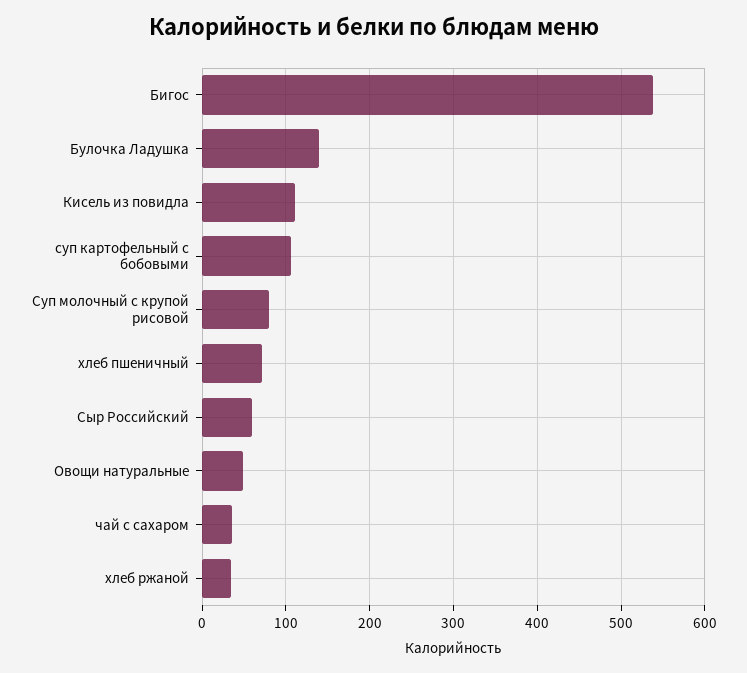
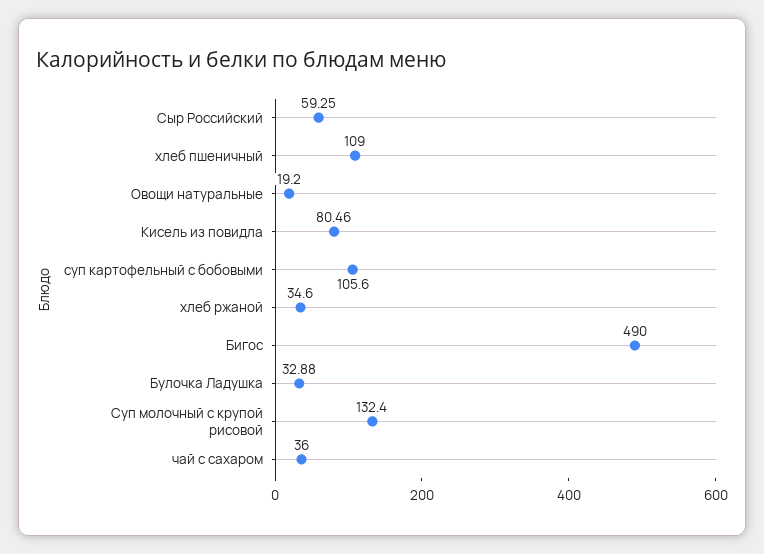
Бигос: 540 -> 490
Булочка Ладушка: 140 -> 32.88
Кисель из повидла: 110 -> 80.46
Суп молочный с крупой рисовой: 80 -> 132.4
хлеб пшеничный: 70 -> 109
Овощи натуральные: 50 -> 19.2

